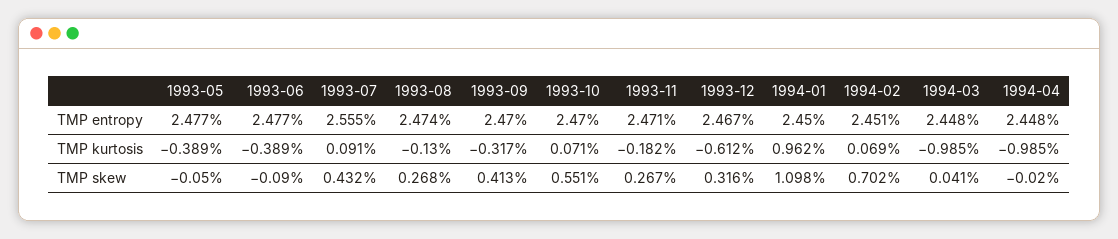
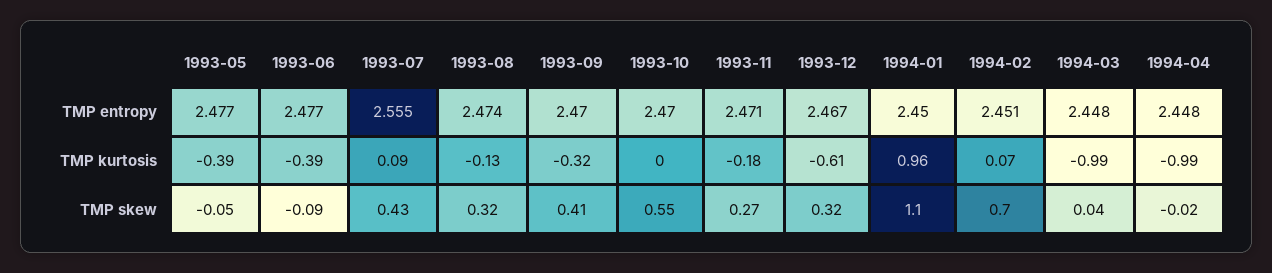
1993-10, TMP kurtosis: 0.071 -> 0
1993-08, TMP skew: 0.268 -> 0.32

